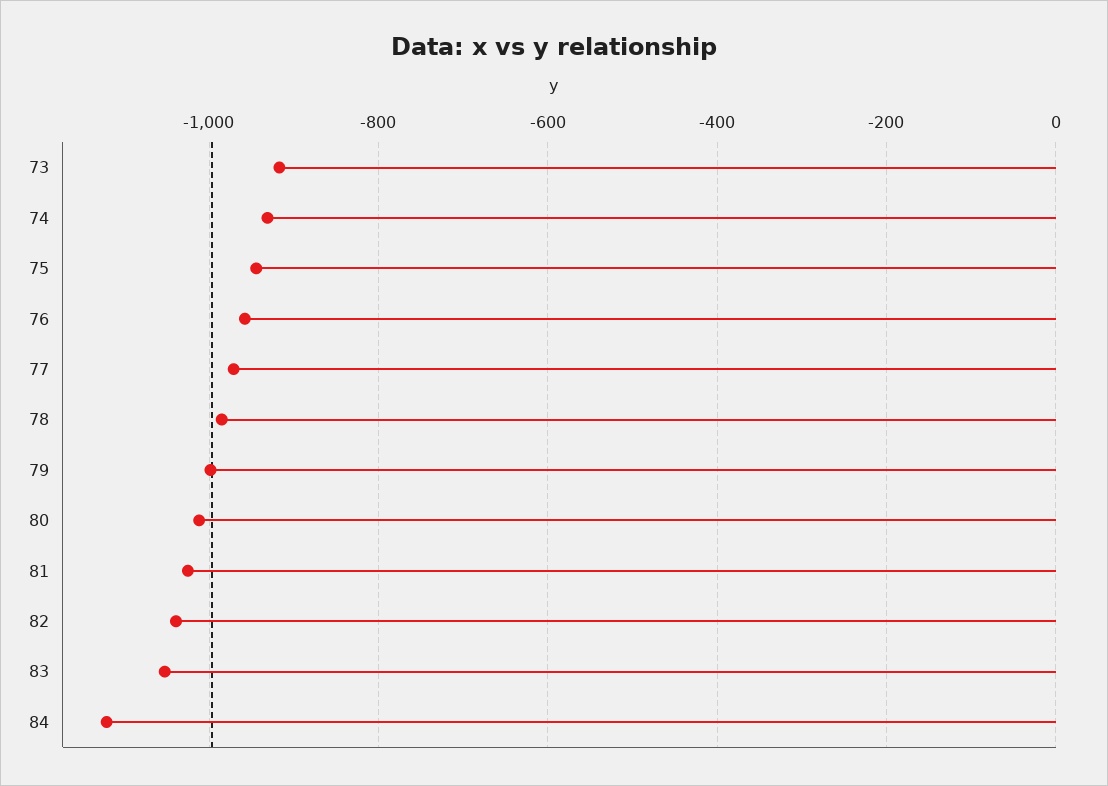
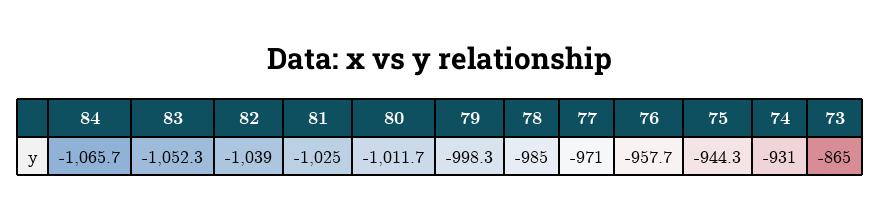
73: -920 -> -865
84: -1120 -> -1065.7

